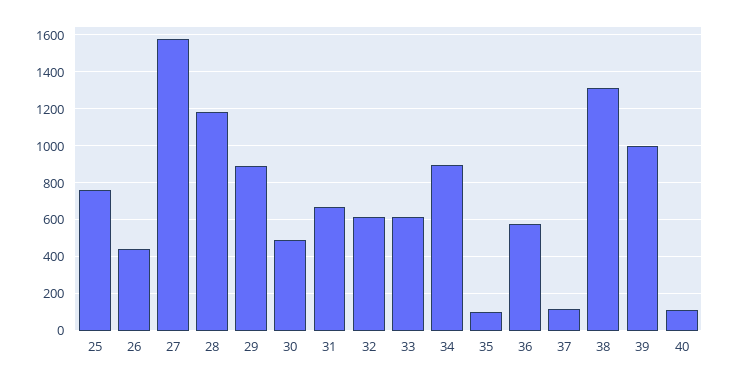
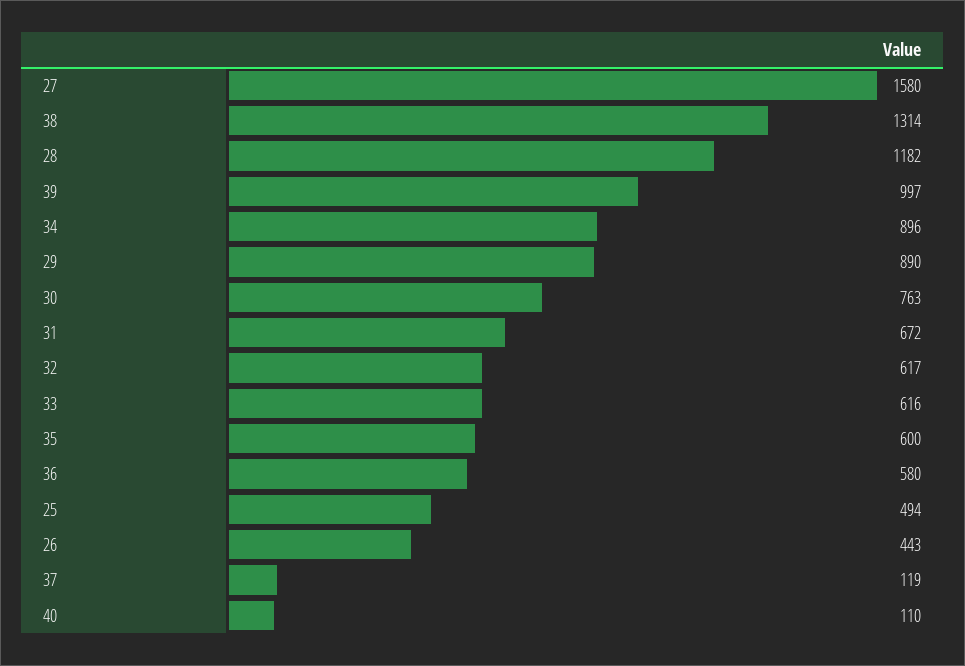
25: 750 -> 494
30: 500 -> 763
35: 100 -> 600

